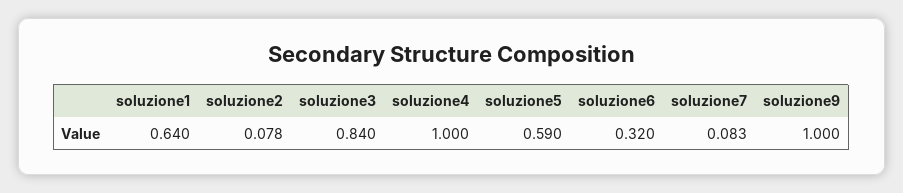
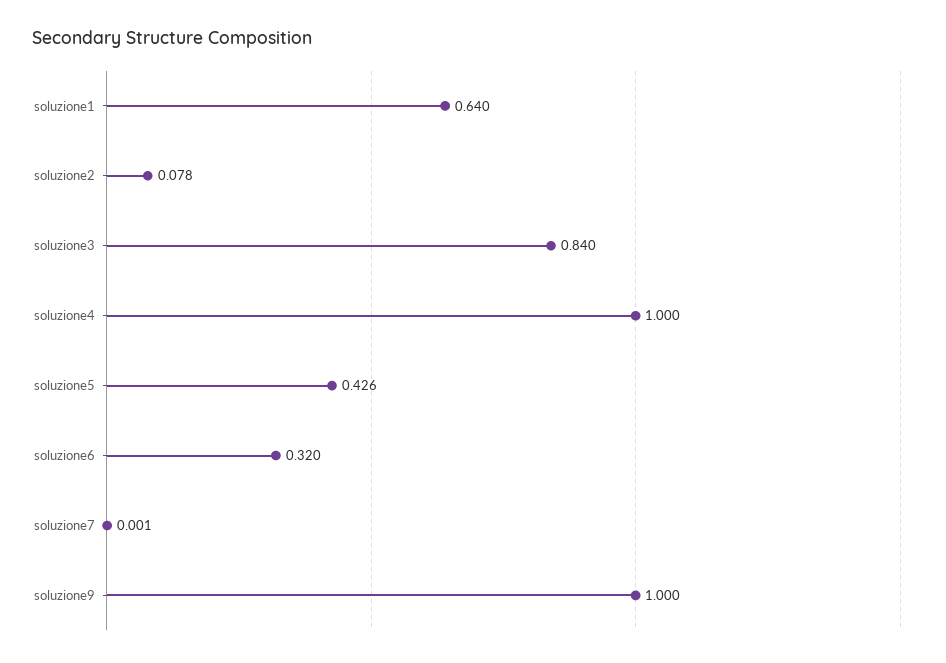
soluzione5: 0.59 -> 0.426
soluzione7: 0.083 -> 0.001

